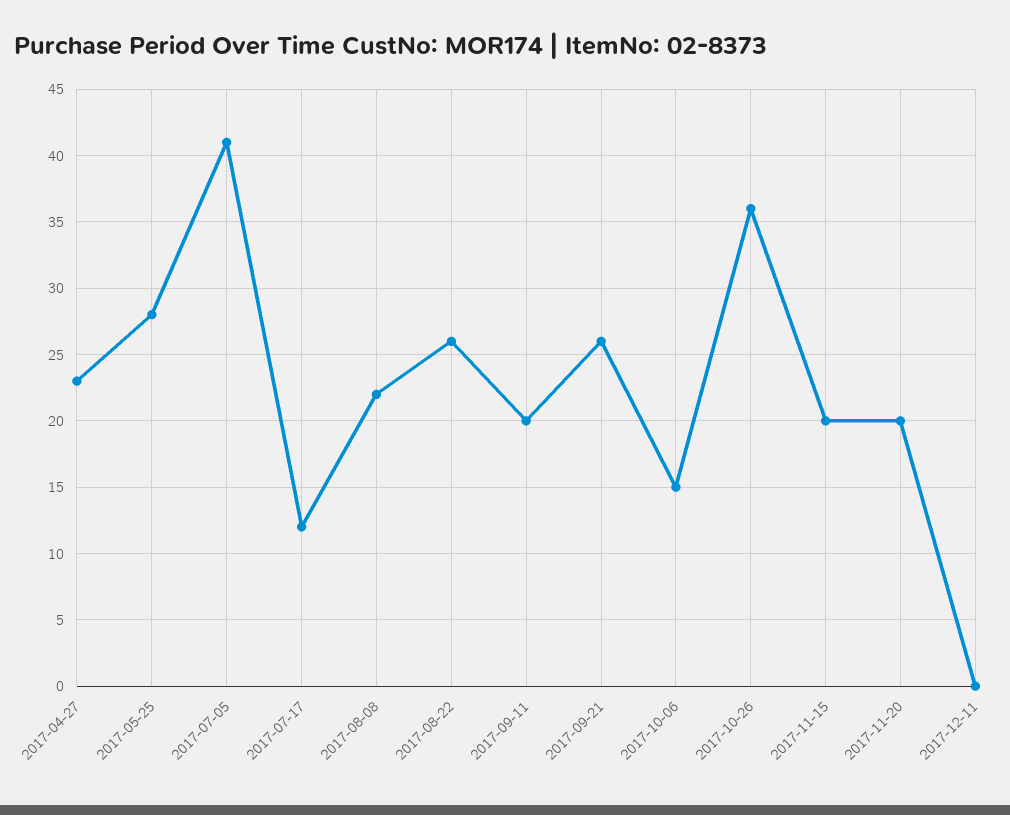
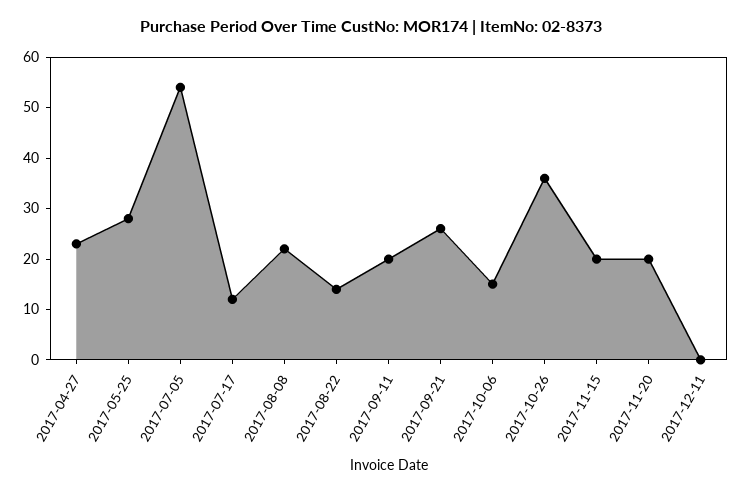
2017-07-05: 41 -> 55
2017-08-22: 26 -> 15

